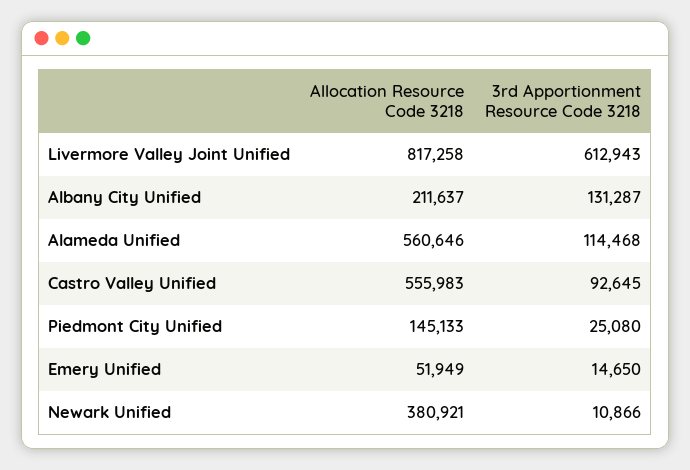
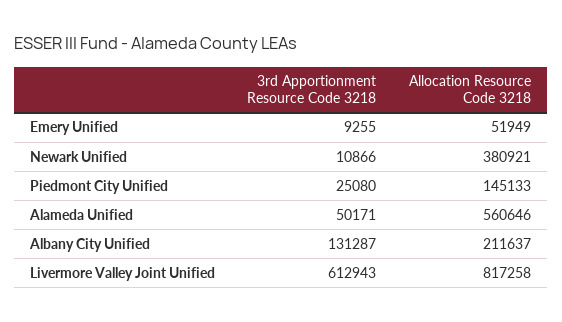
3rd Apportionment Resource Code 3218, Alameda Unified: 114468 -> 50171
Allocation Resource Code 3218, Castro Valley Unified: 555983 -> none
3rd Apportionment Resource Code 3218, Castro Valley Unified: 92645 -> none
3rd Apportionment Resource Code 3218, Emery Unified: 14650 -> 9255

